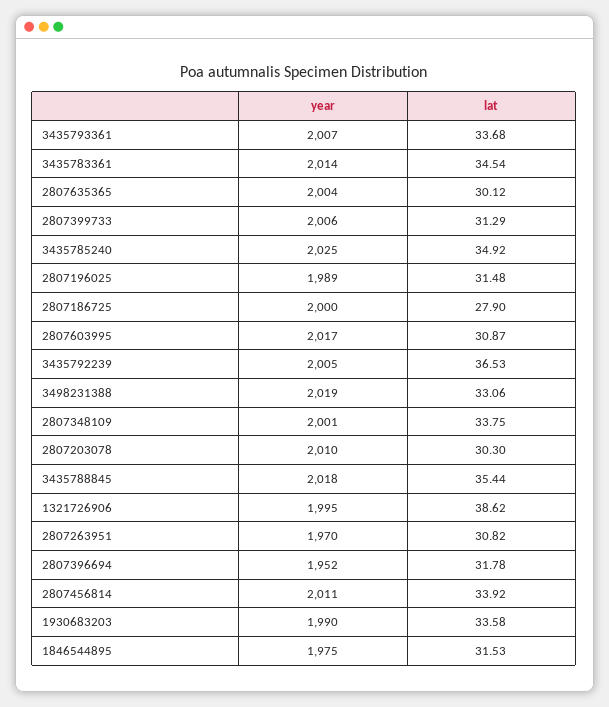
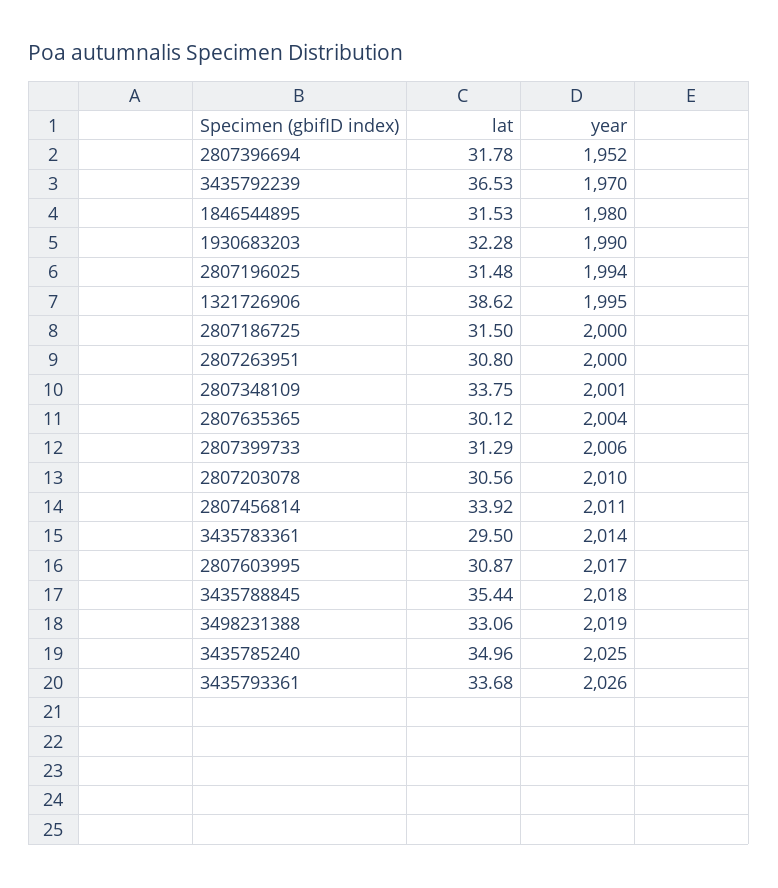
year, 3435793361: 2007 -> 2026
lat, 3435783361: 34.54 -> 29.5
lat, 3435785240: 34.92 -> 34.96
year, 2807196025: 1989 -> 1994
lat, 2807186725: 27.9 -> 31.5
year, 3435792239: 2005 -> 1970
lat, 2807203078: 30.3 -> 30.56
year, 2807263951: 1970 -> 2000
lat, 2807263951: 30.82 -> 30.8
lat, 1930683203: 33.58 -> 32.28
year, 1846544895: 1975 -> 1980

